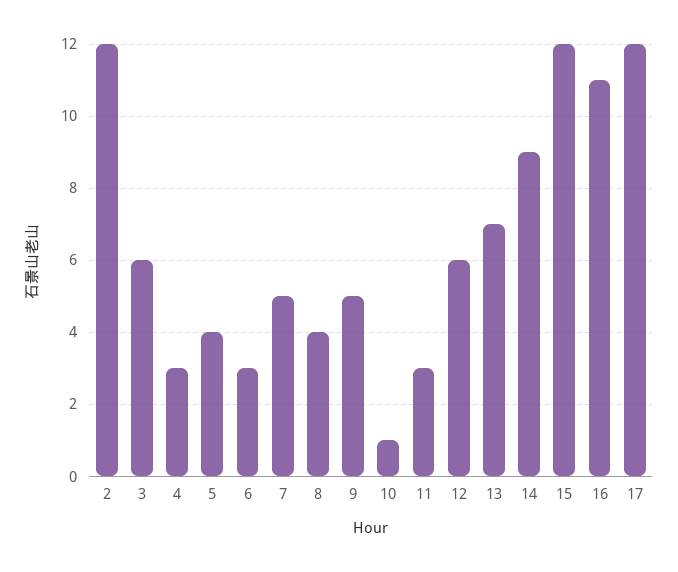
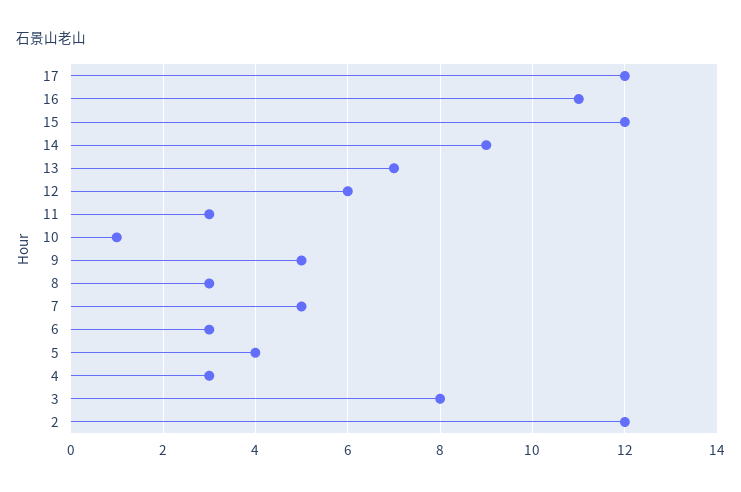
3: 6 -> 8
8: 4 -> 3

